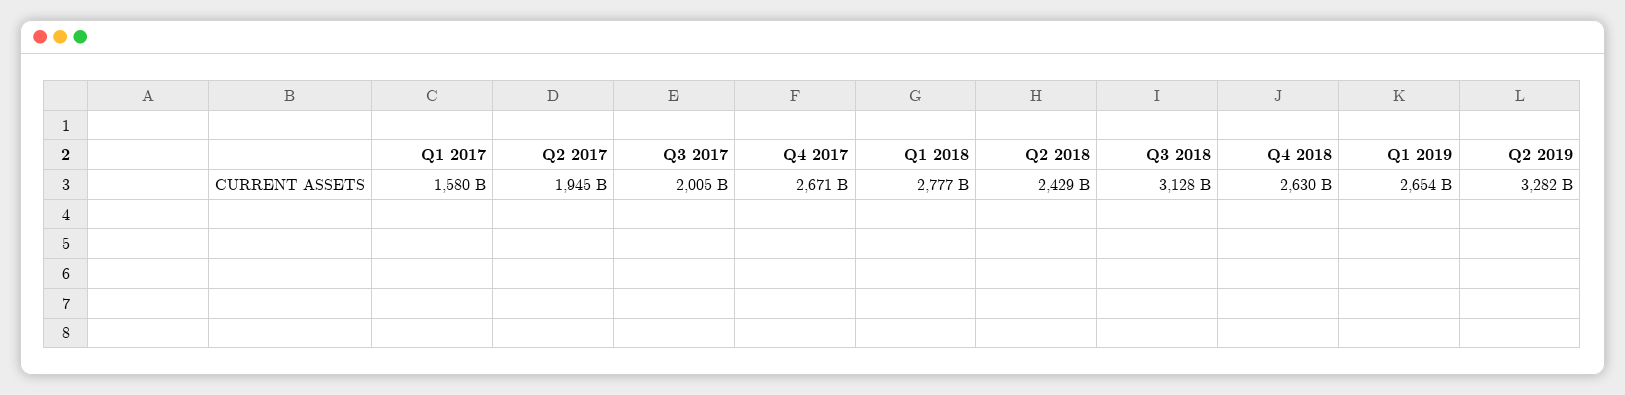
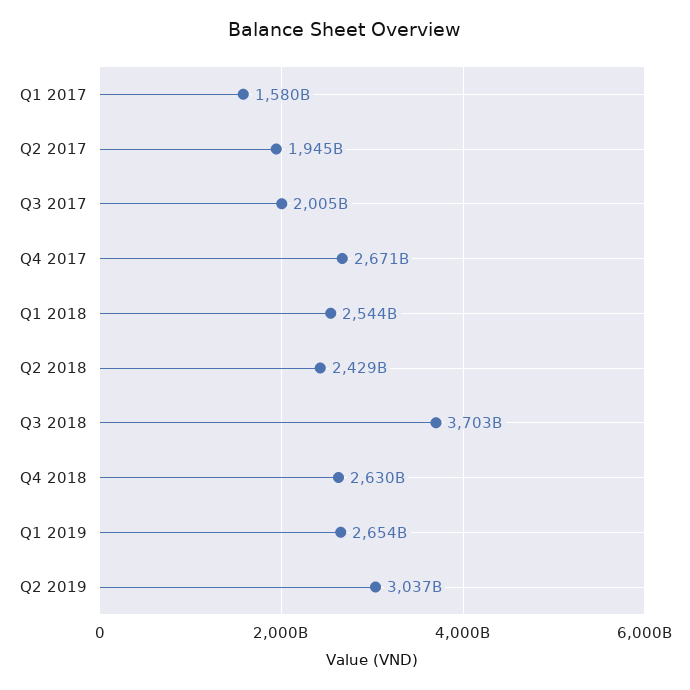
Q1 2018: 2777000000000 -> 2544000000000
Q3 2018: 3128000000000 -> 3703000000000
Q2 2019: 3282000000000 -> 3037000000000

